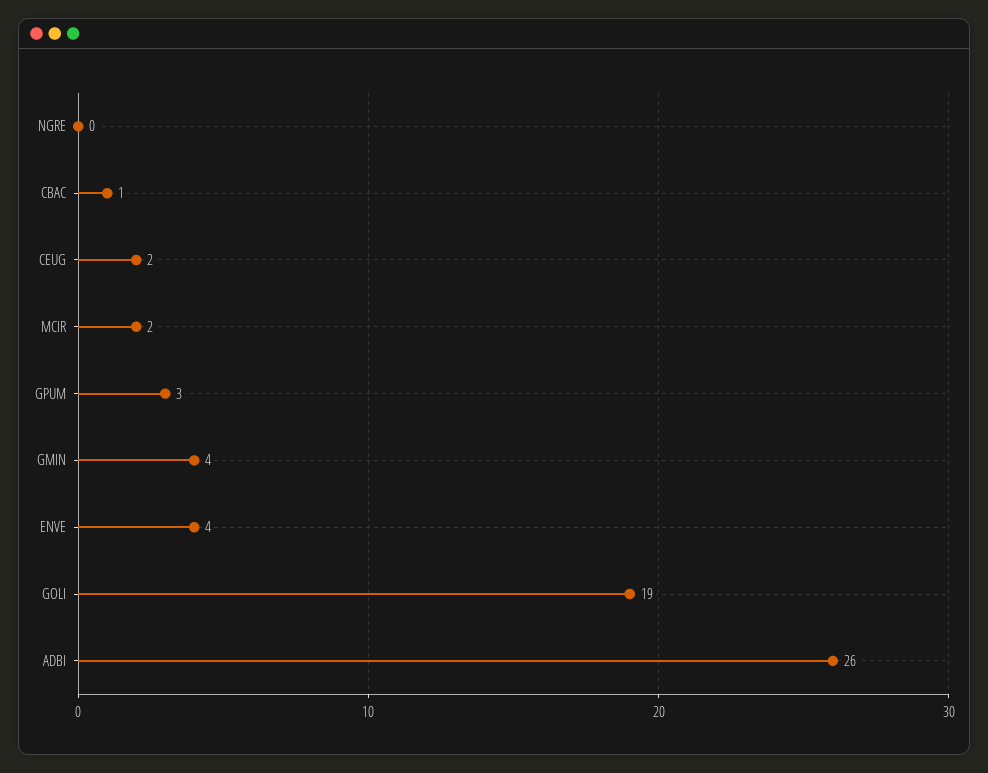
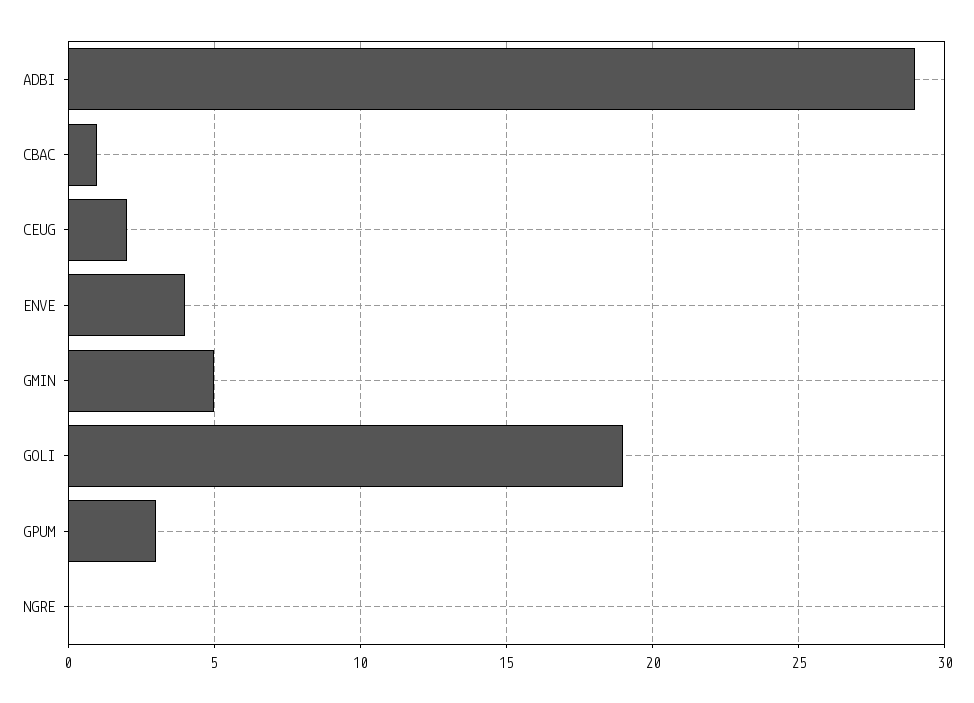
MCIR: 2 -> none
GMIN: 4 -> 5
ADBI: 26 -> 29

